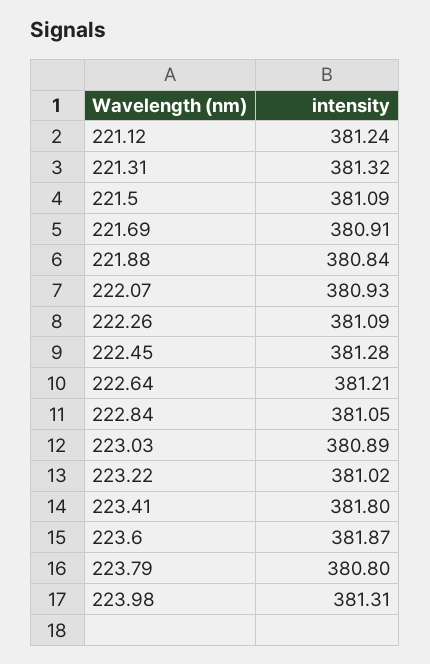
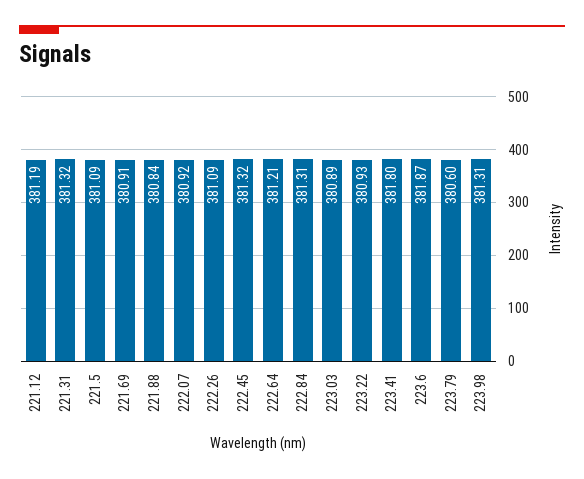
221.12: 381.24 -> 381.19
222.07: 380.93 -> 380.92
222.45: 381.28 -> 381.32
222.84: 381.05 -> 381.31
223.22: 381.02 -> 380.93
223.79: 380.8 -> 380.6

